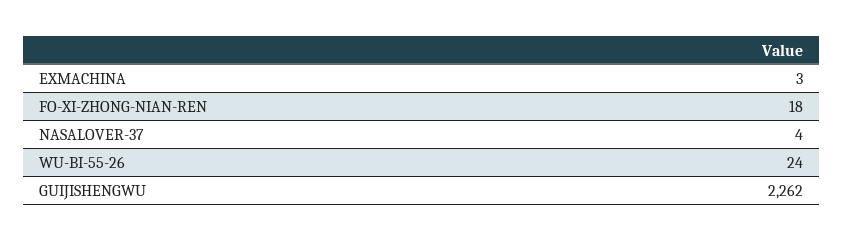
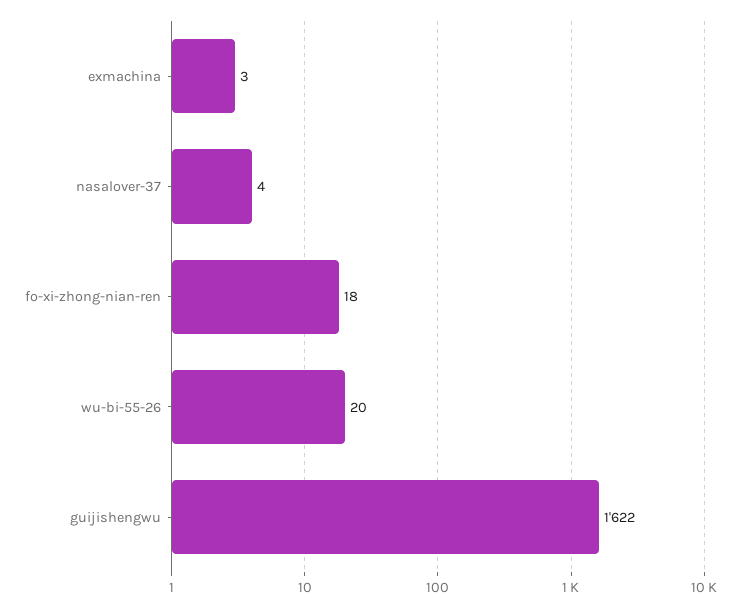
WU-BI-55-26: 24 -> 20
GUIJISHENGWU: 2262 -> 1622

